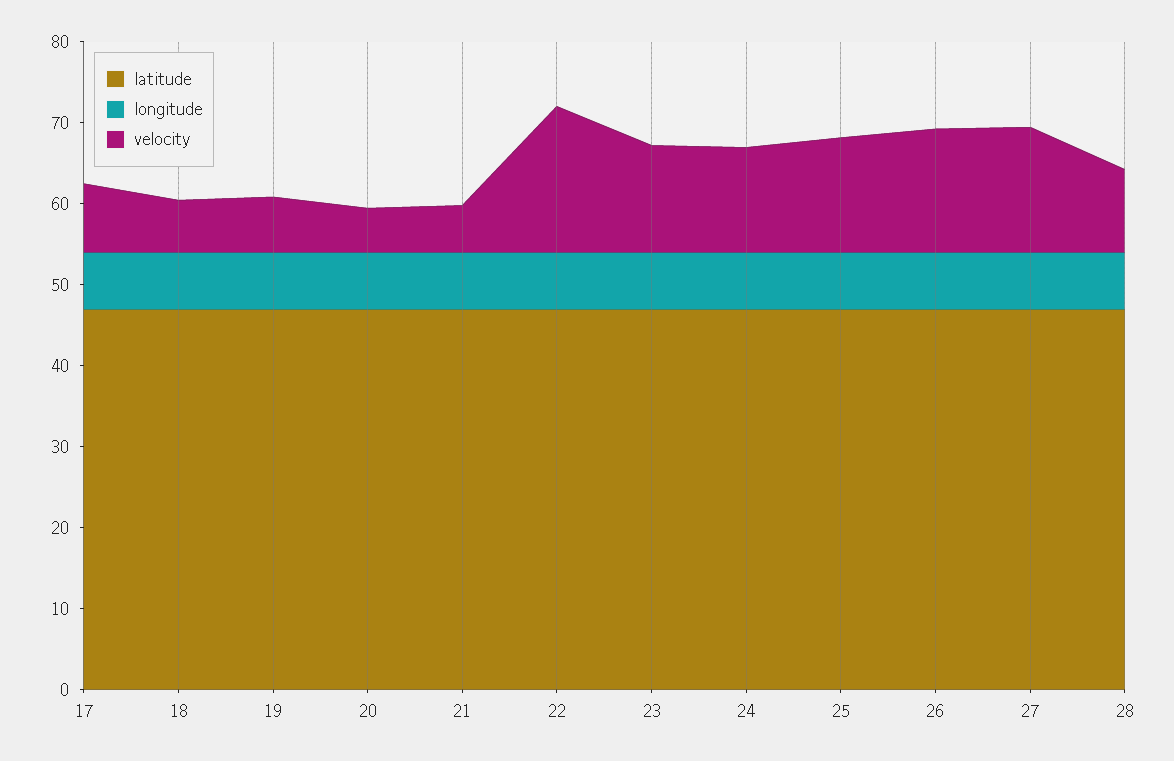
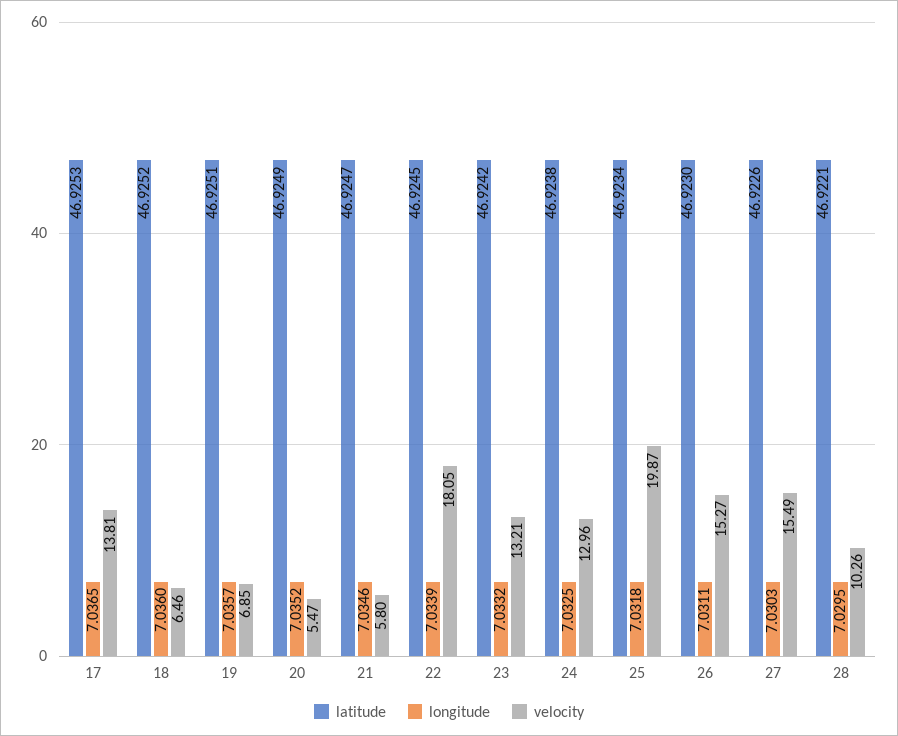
velocity, 17: 8 -> 13.81
velocity, 25: 14 -> 19.87

